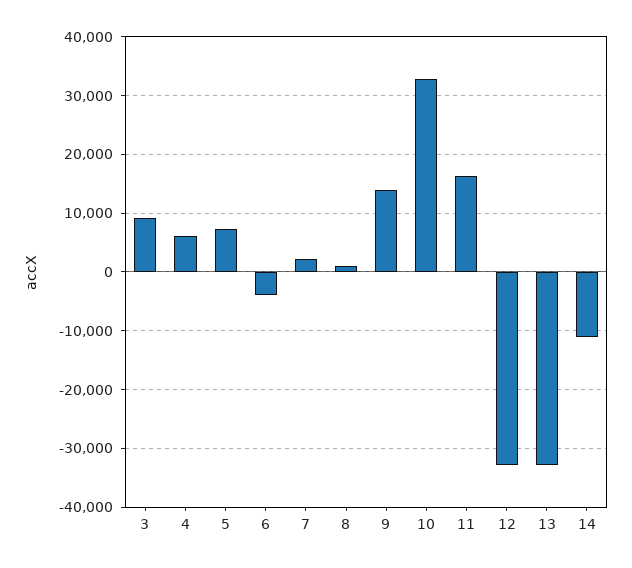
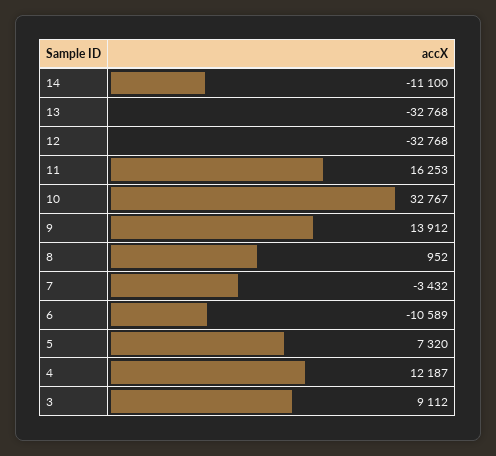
4: 6000 -> 12187
6: -4000 -> -10589
7: 2000 -> -3432

